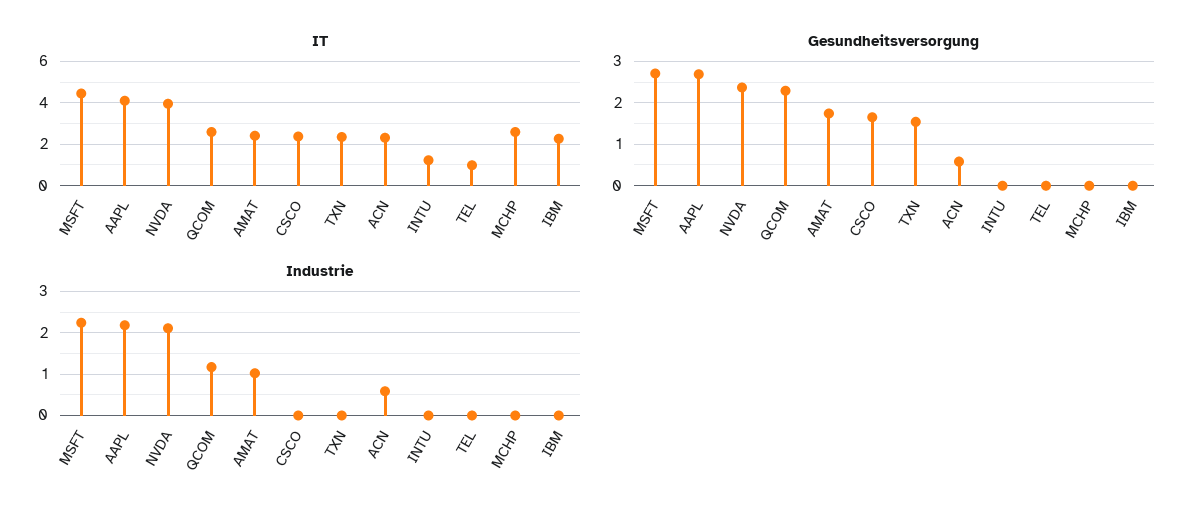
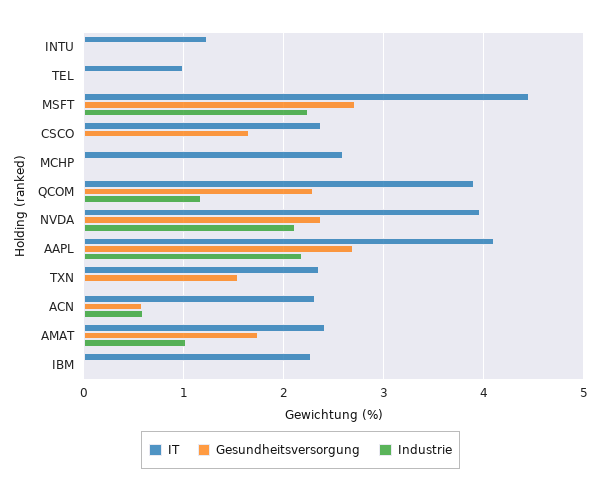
IT, QCOM: 2.5 -> 3.9

